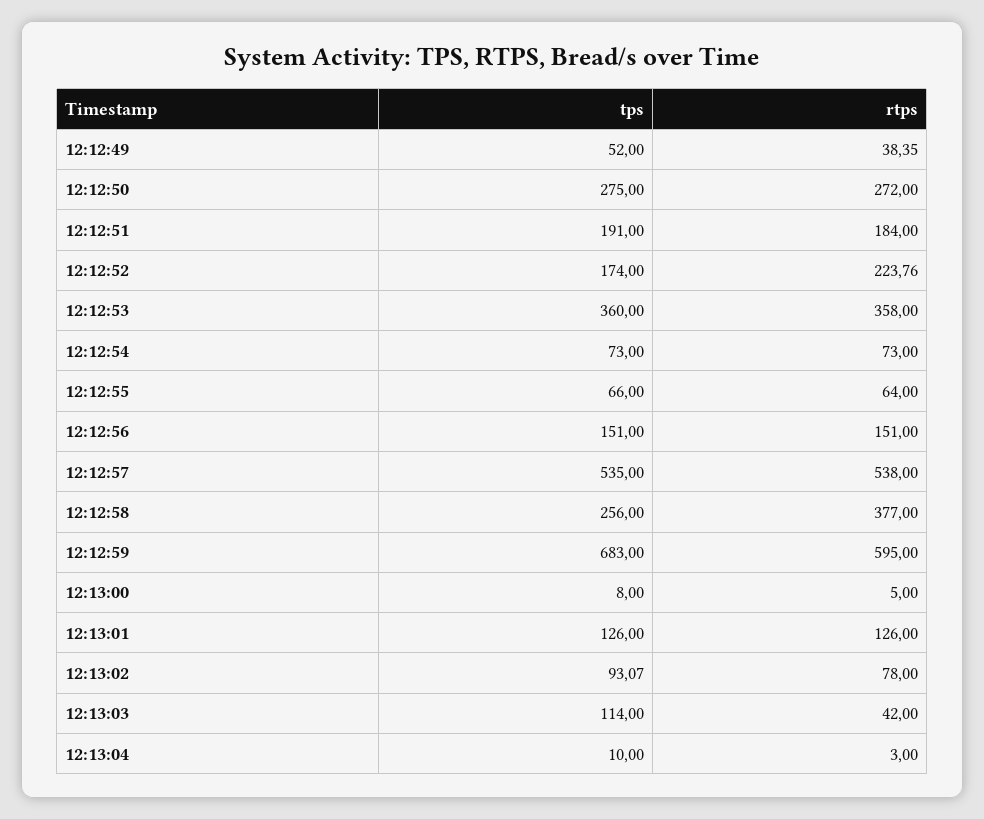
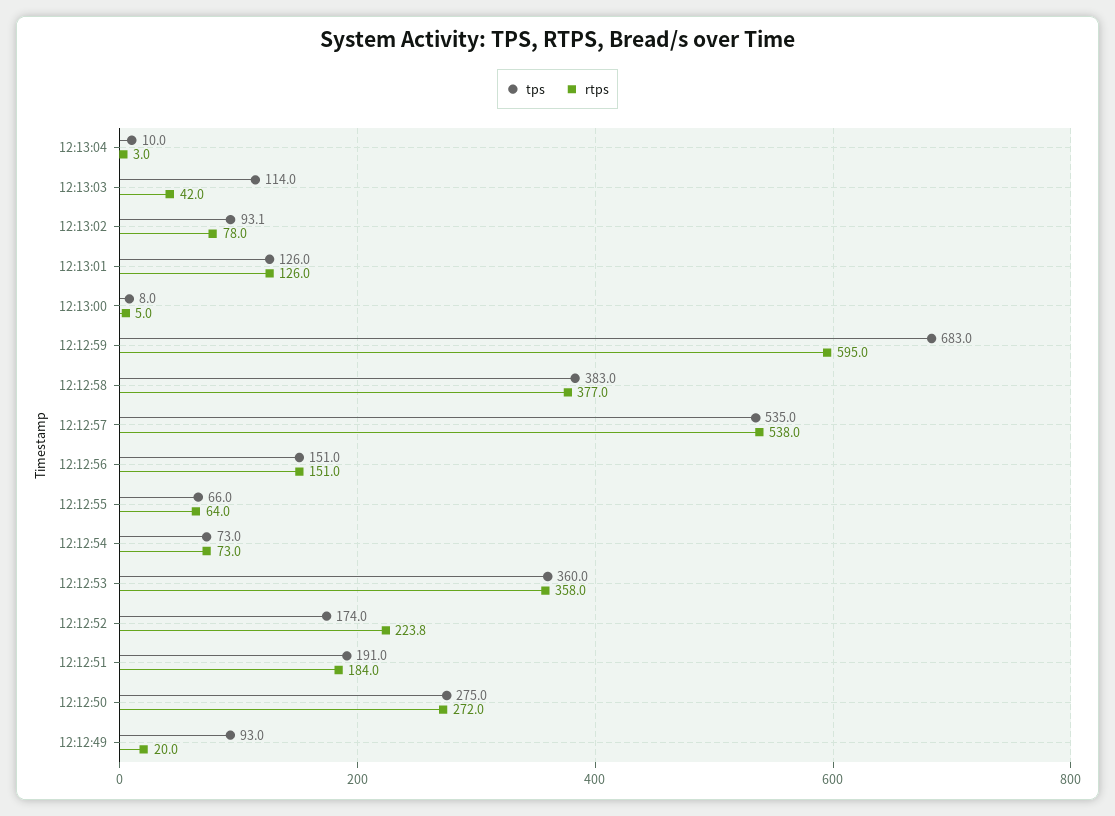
tps, 12:12:49: 52 -> 93
rtps, 12:12:49: 38.35 -> 20
tps, 12:12:58: 256 -> 383

